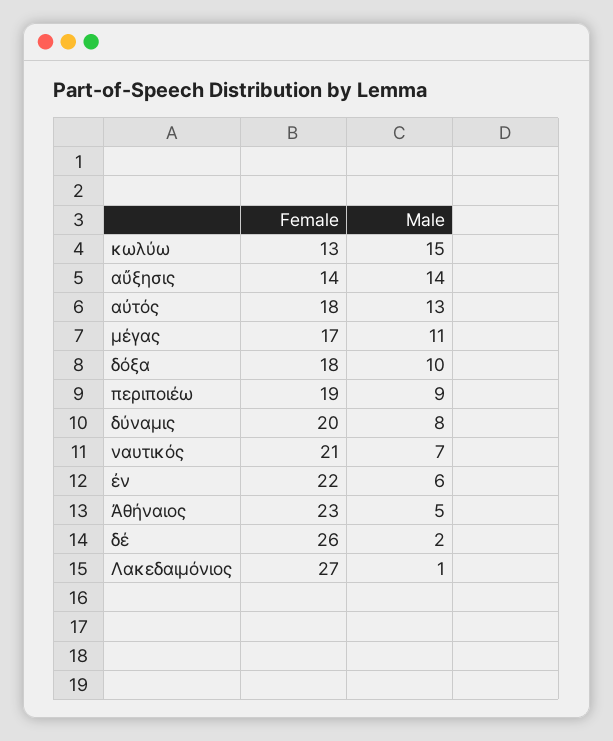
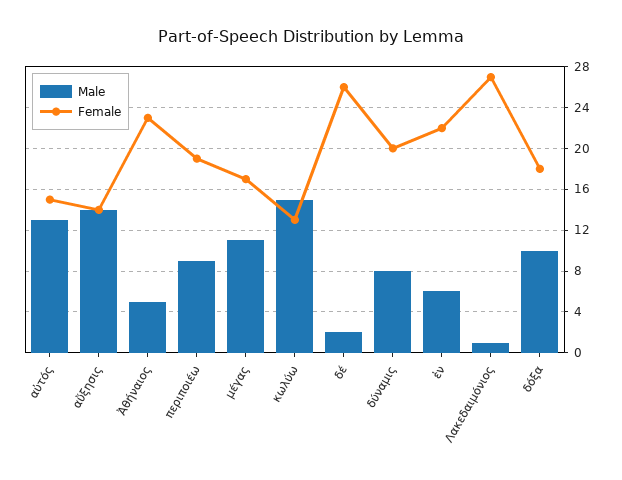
Female, αὐτός: 18 -> 15
Female, ναυτικός: 21 -> none
Male, ναυτικός: 7 -> none

